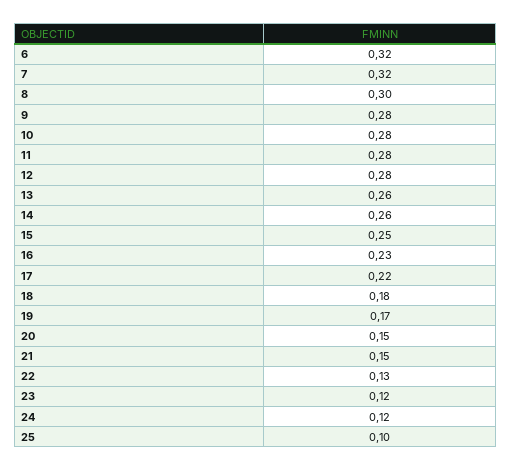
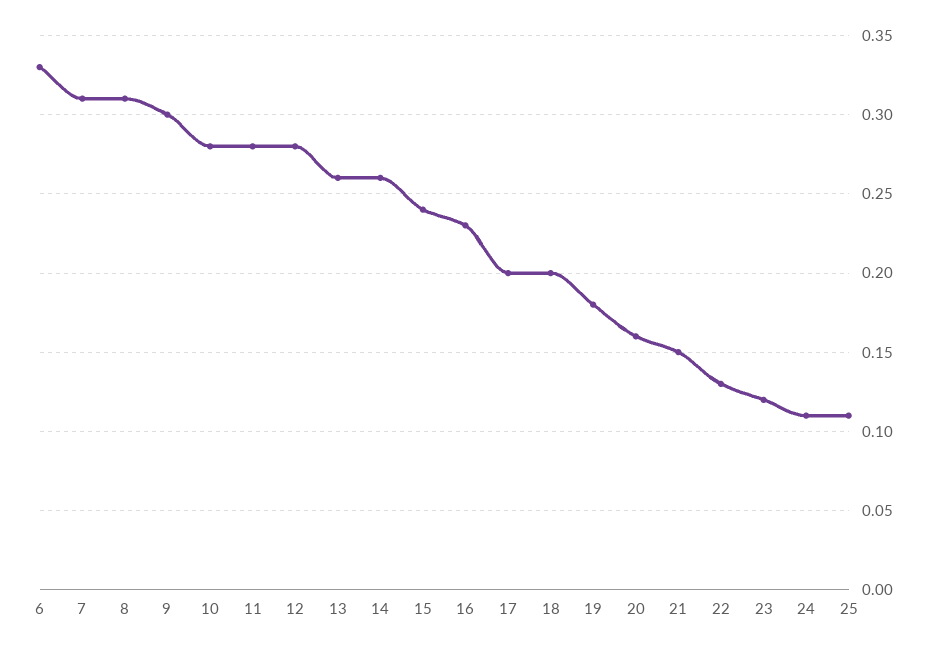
6: 0.32 -> 0.33
7: 0.32 -> 0.31
8: 0.3 -> 0.31
9: 0.28 -> 0.3
15: 0.25 -> 0.24
17: 0.22 -> 0.2
18: 0.18 -> 0.2
19: 0.17 -> 0.18
20: 0.15 -> 0.16
24: 0.12 -> 0.11
25: 0.1 -> 0.11

